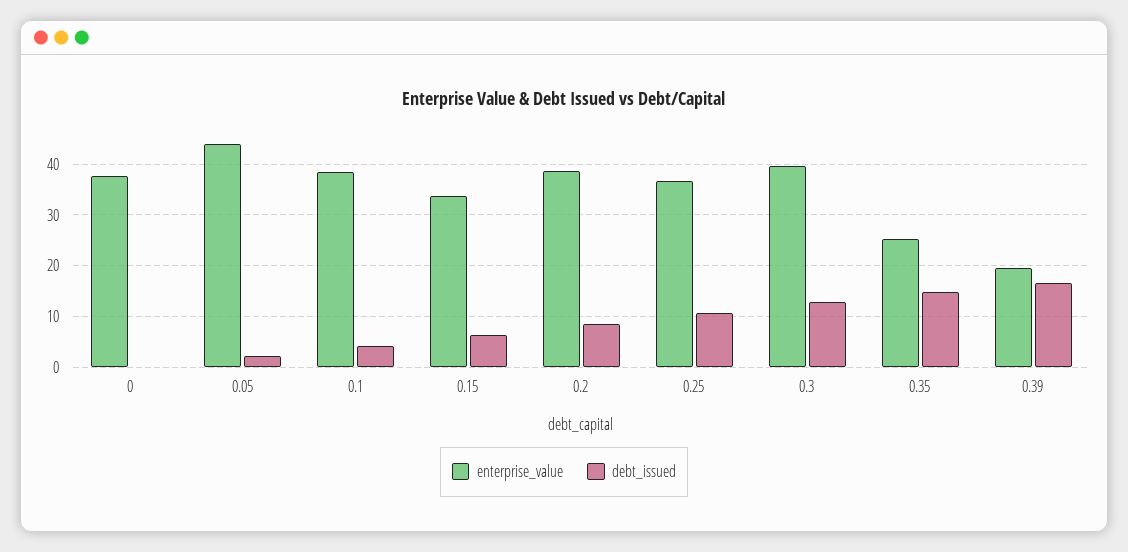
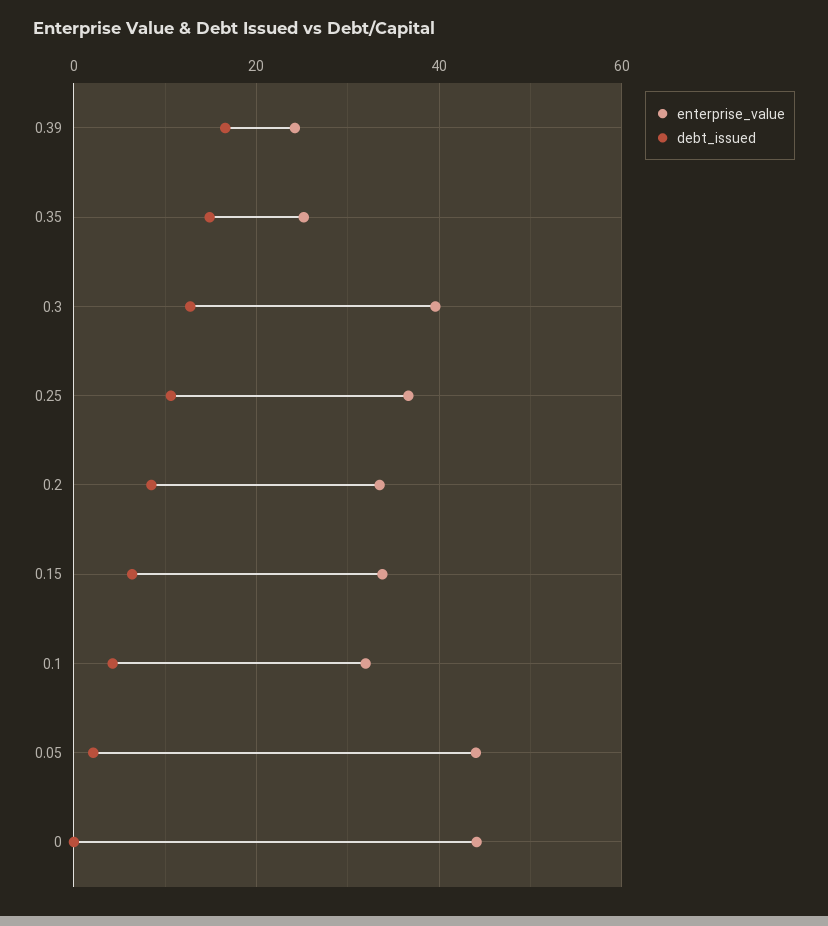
enterprise_value, 0: 38 -> 44
enterprise_value, 0.1: 38 -> 32
enterprise_value, 0.2: 38 -> 34
enterprise_value, 0.39: 20 -> 24

